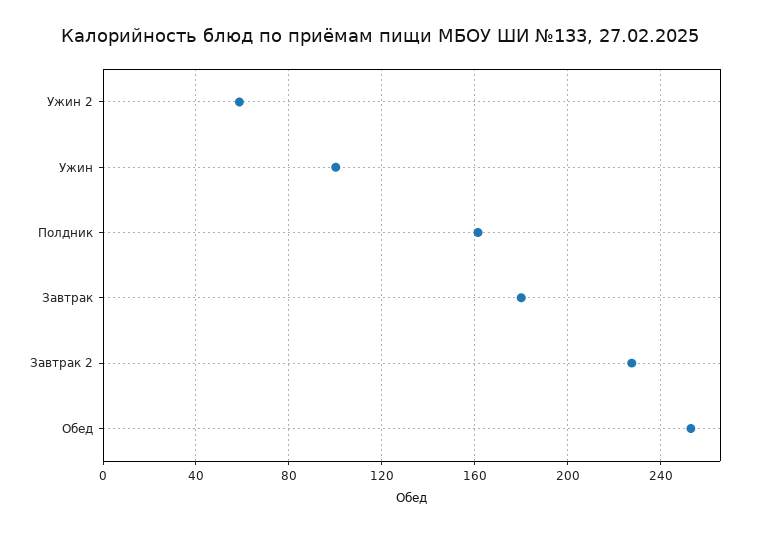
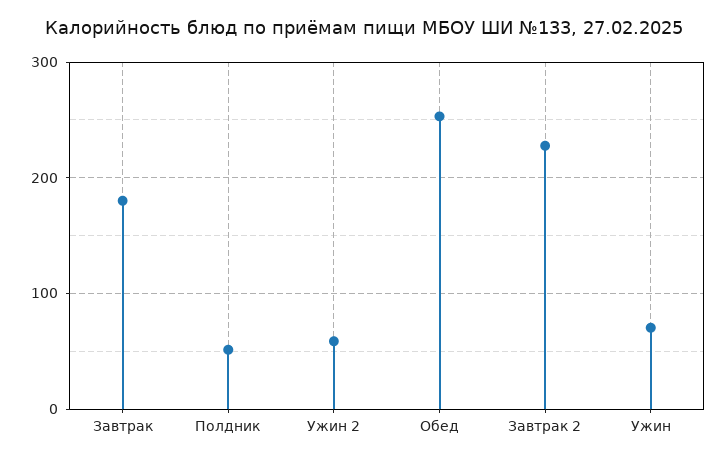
Ужин: 100 -> 70
Полдник: 160 -> 50

